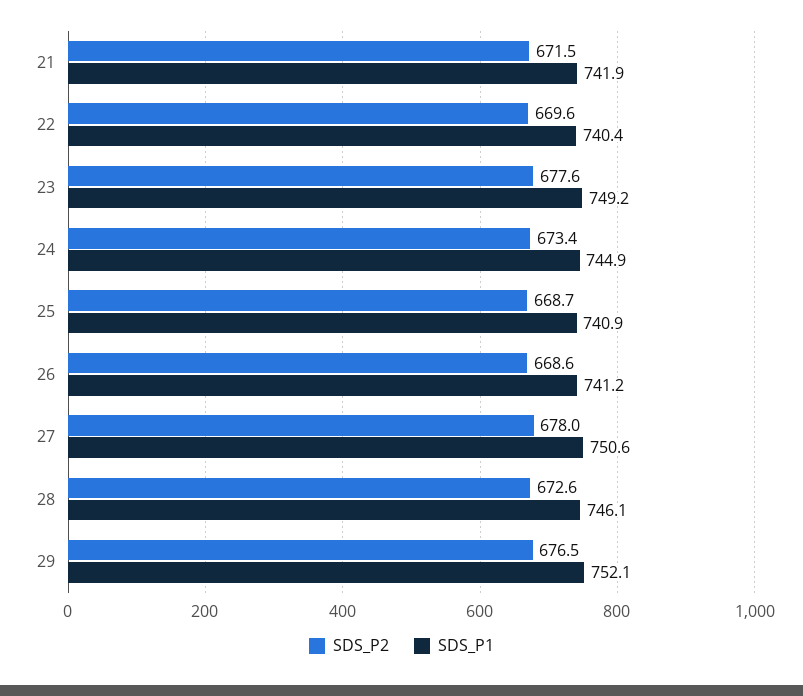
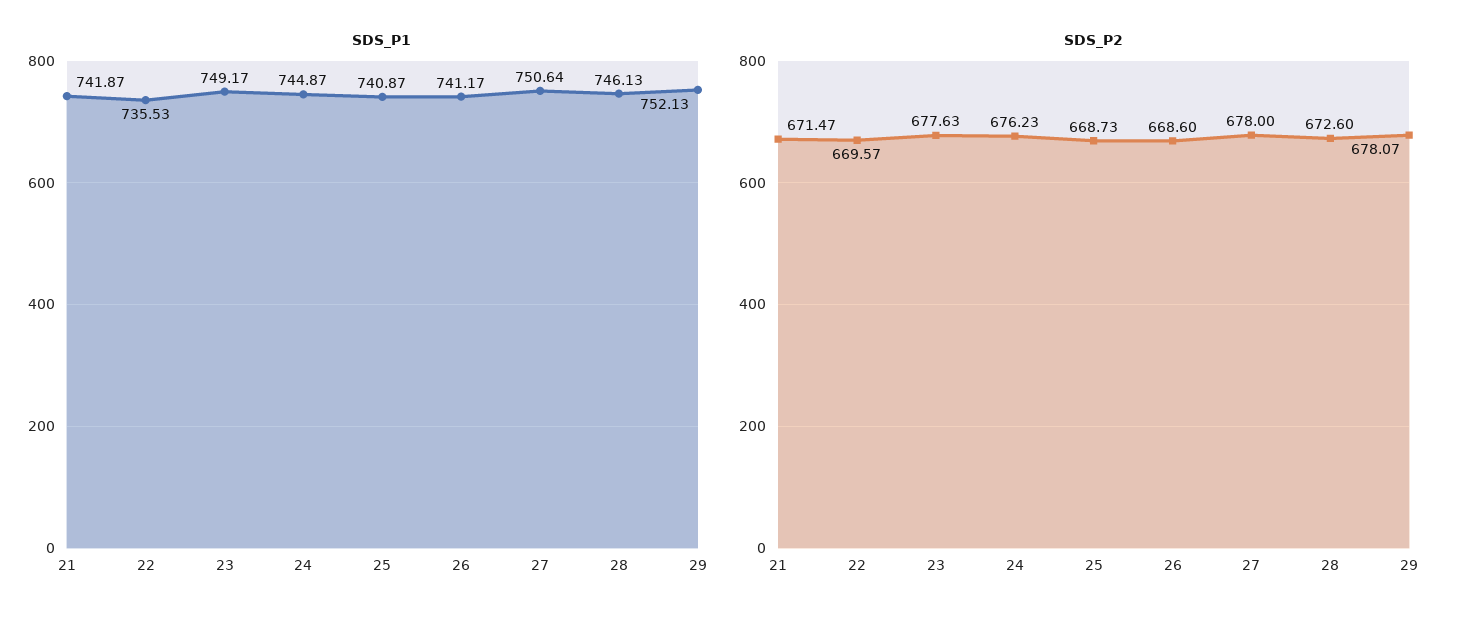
SDS_P1, 22: 740.4 -> 735.53
SDS_P2, 24: 673.4 -> 676.23
SDS_P2, 29: 676.5 -> 678.07

